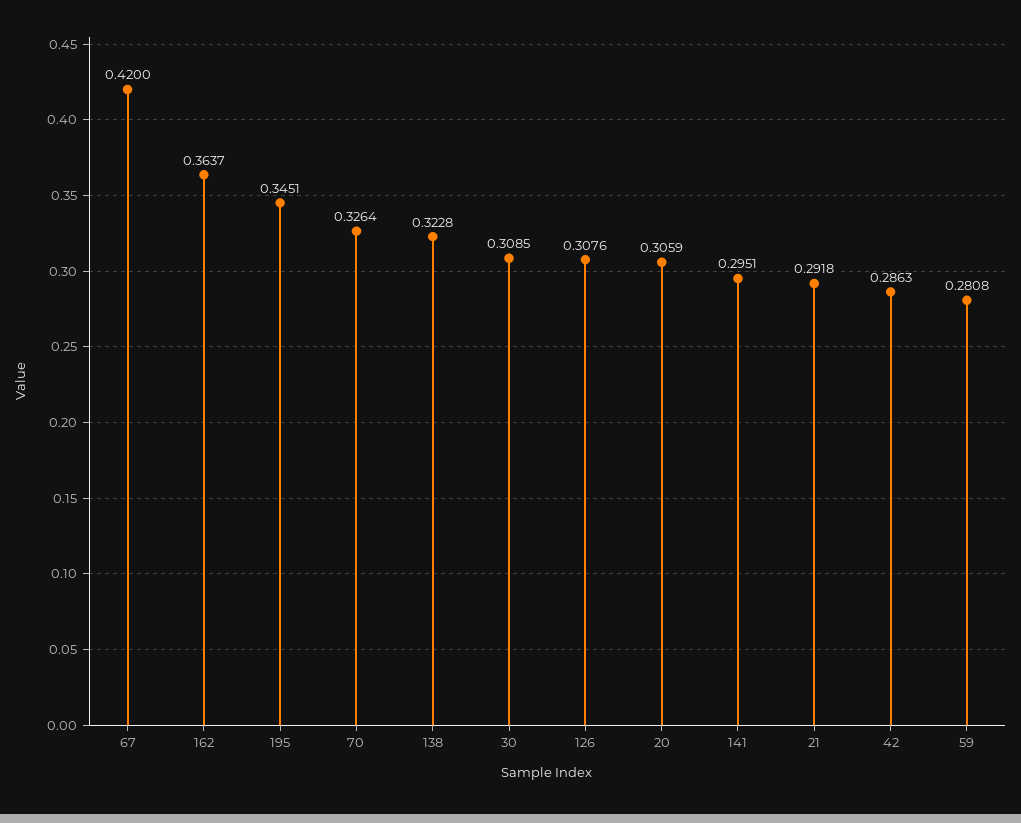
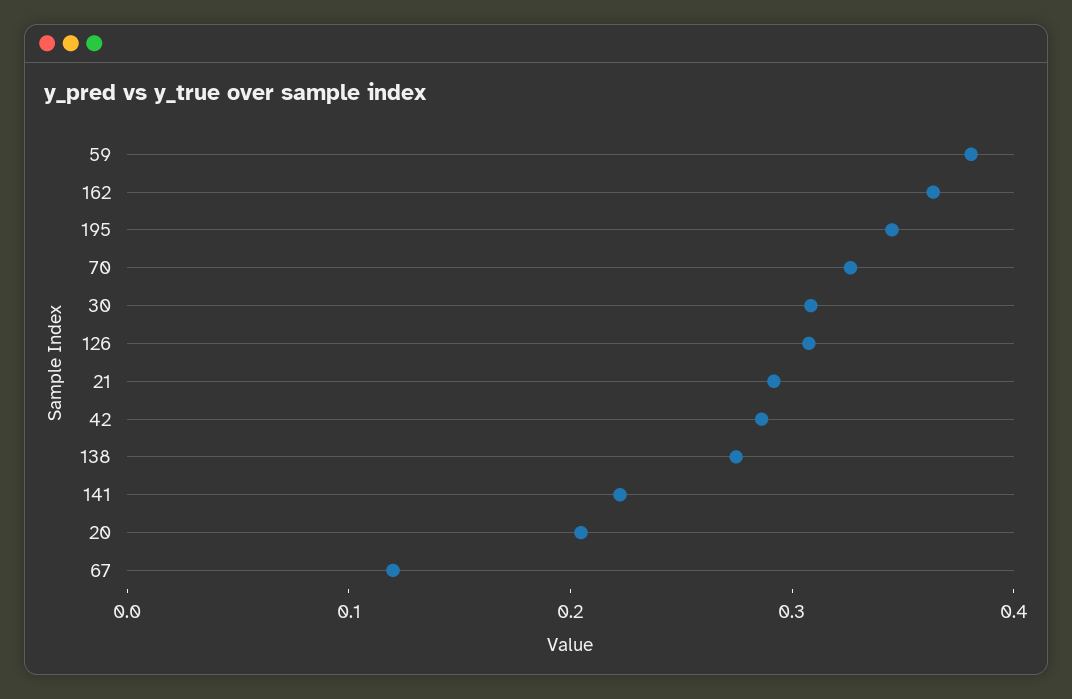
67: 0.42 -> 0.12
138: 0.3228 -> 0.28
20: 0.3059 -> 0.2
141: 0.2951 -> 0.22
59: 0.2808 -> 0.38

